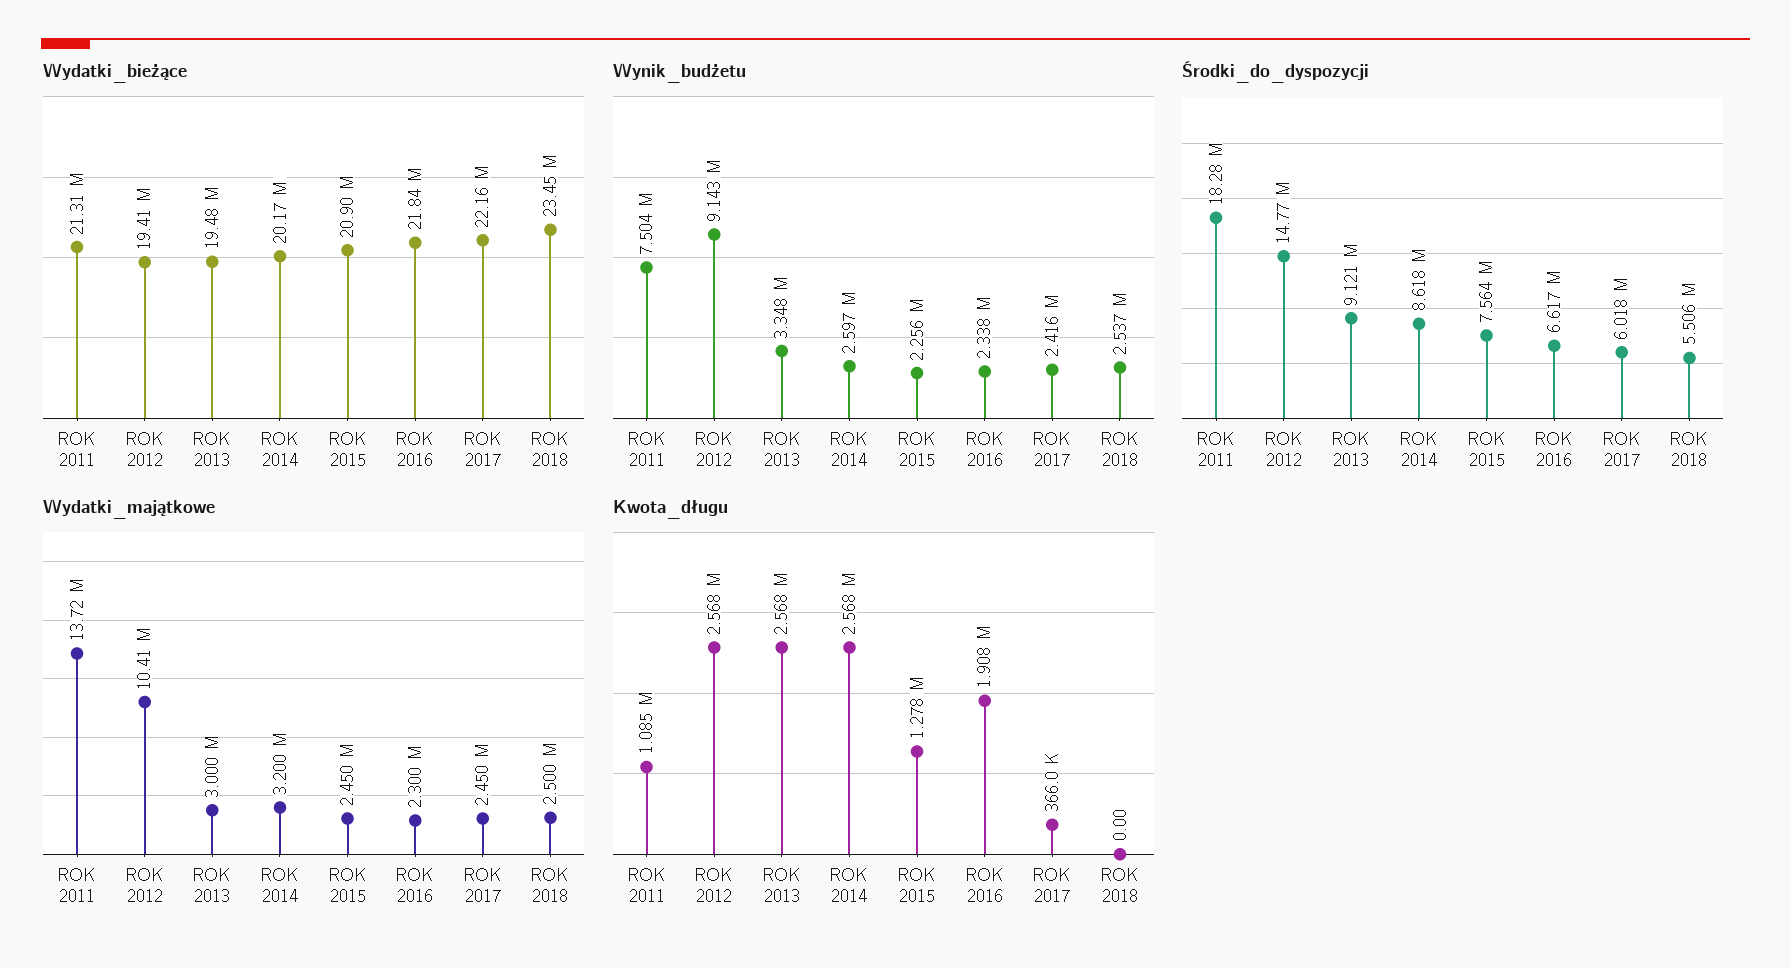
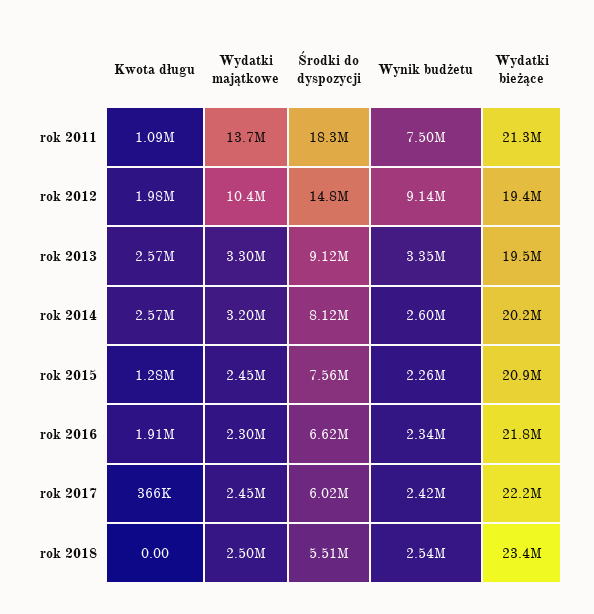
Środki_do_dyspozycji, ROK 2014: 8618000 -> 8120000
Wydatki_majątkowe, ROK 2013: 3000000 -> 3300000
Kwota_długu, ROK 2012: 2568000 -> 1980000

